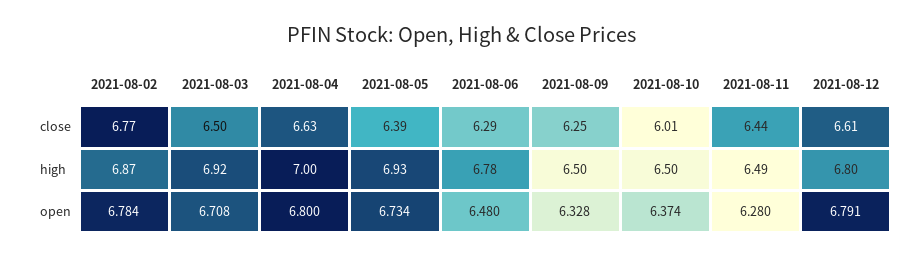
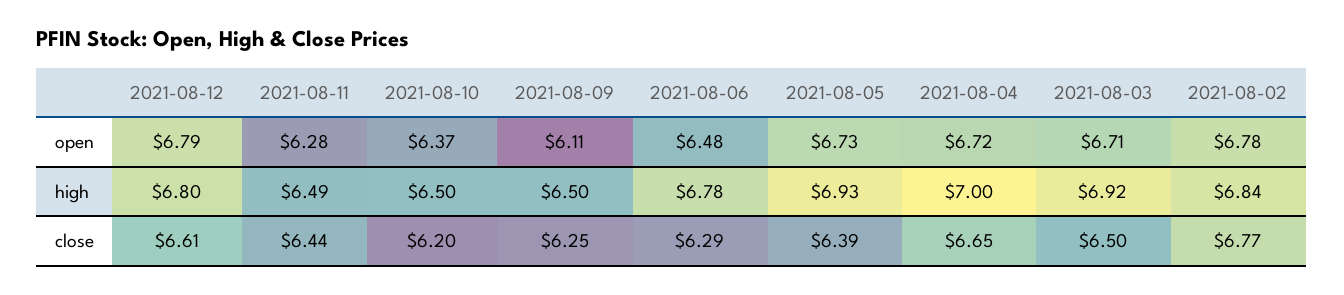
2021-08-04, close: 6.63 -> 6.65
2021-08-10, close: 6.01 -> 6.2
2021-08-02, high: 6.87 -> 6.84
2021-08-04, open: 6.8 -> 6.72
2021-08-09, open: 6.328 -> 6.11

